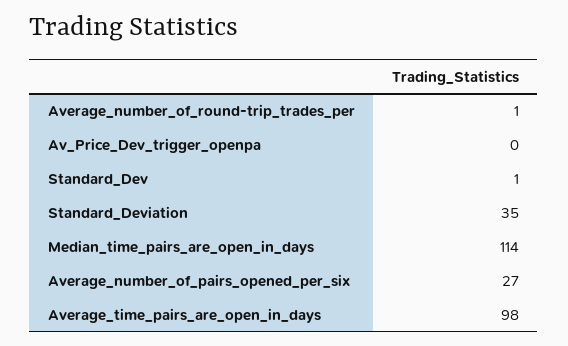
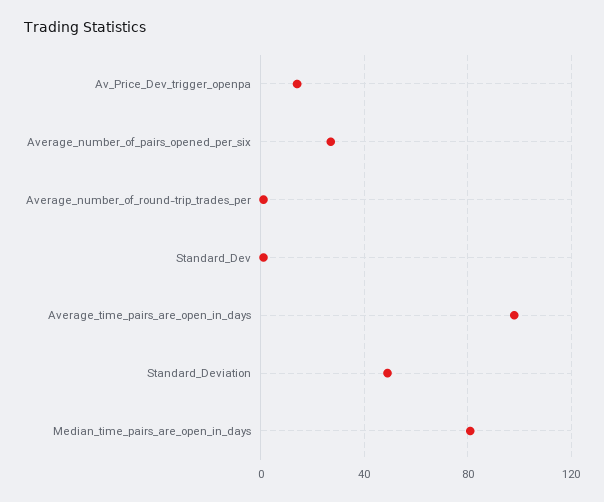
Av_Price_Dev_trigger_openpa: 0 -> 15
Standard_Deviation: 35 -> 50
Median_time_pairs_are_open_in_days: 114 -> 80

